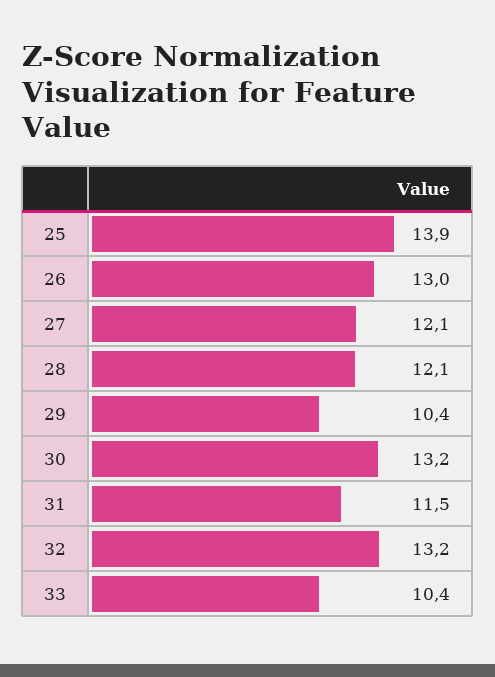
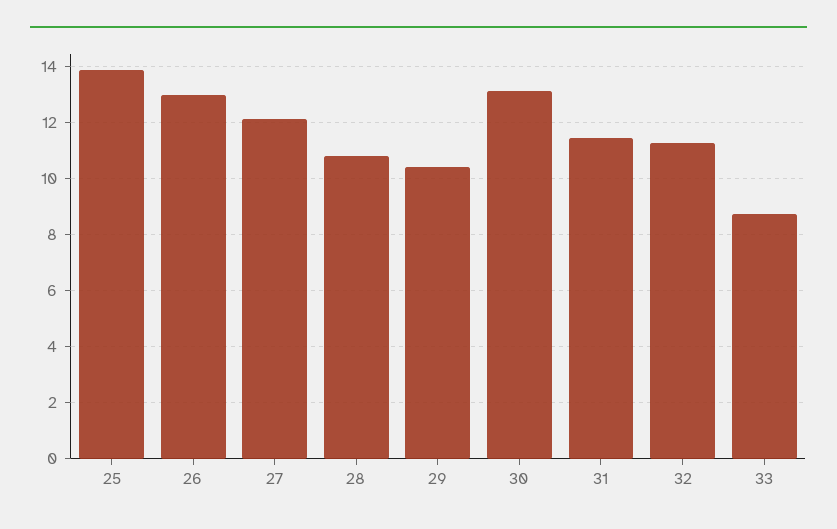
28: 12.1 -> 10.75
32: 13.2 -> 11.25
33: 10.4 -> 8.75

